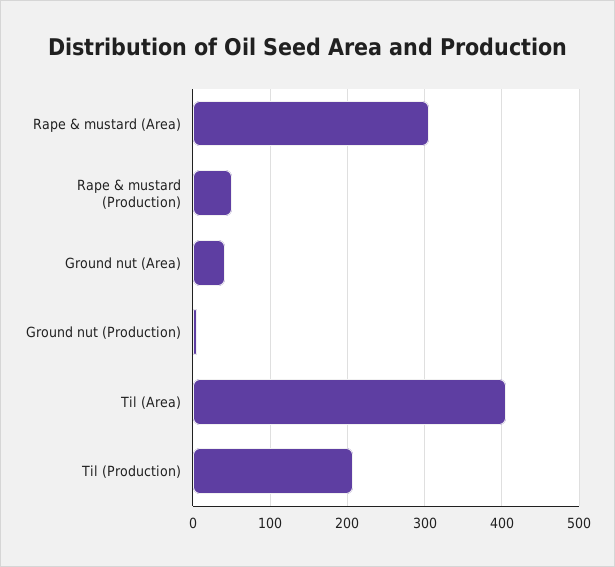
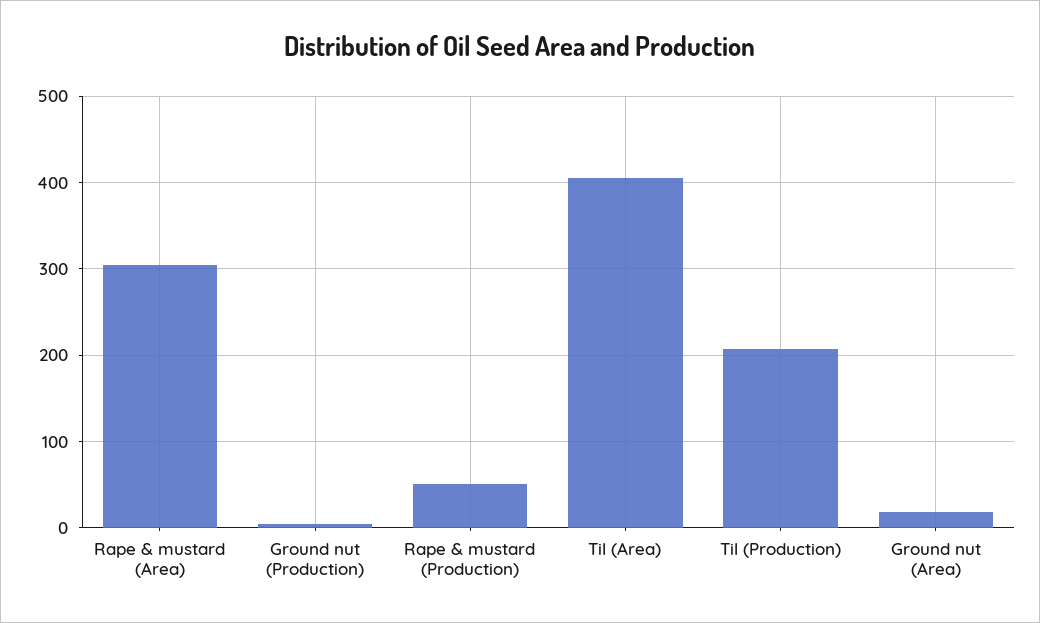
Ground nut (Area): 40 -> 20

